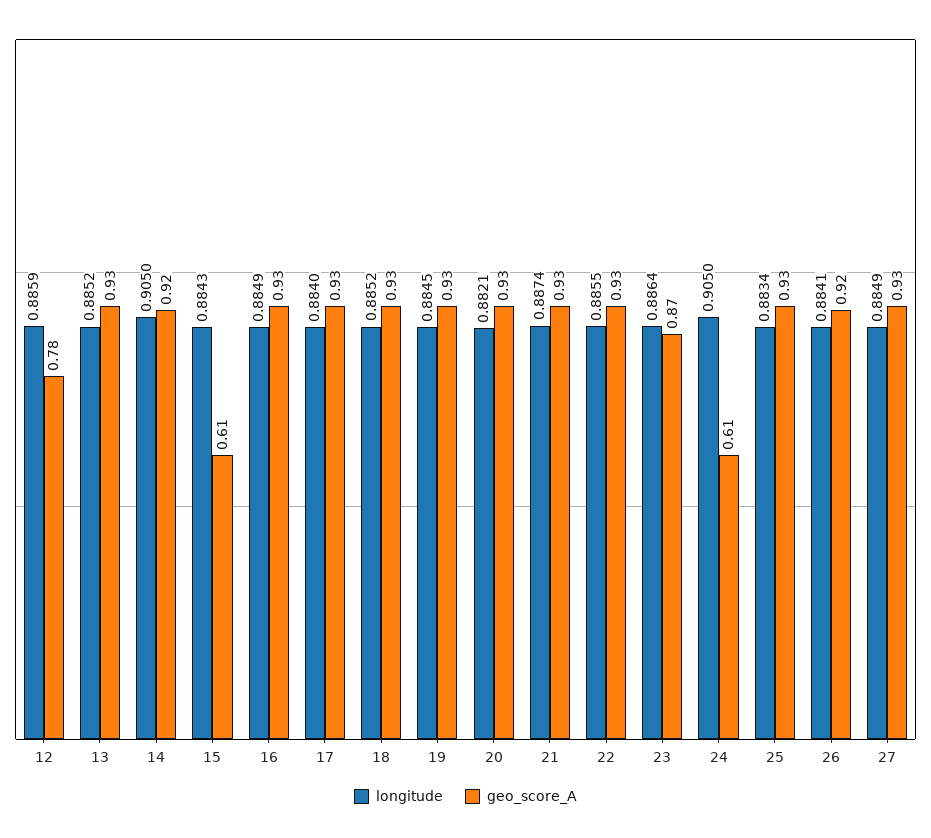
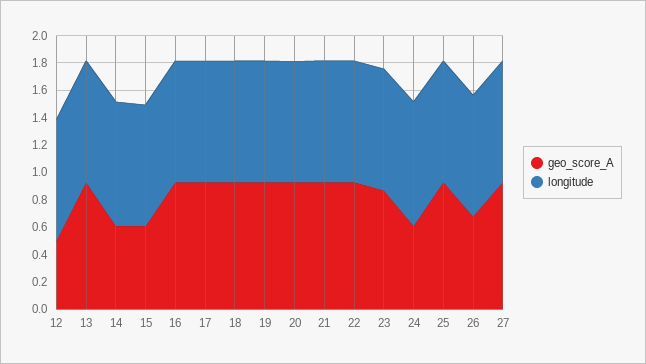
geo_score_A, 12: 0.78 -> 0.5
geo_score_A, 14: 0.92 -> 0.6
geo_score_A, 26: 0.92 -> 0.7

